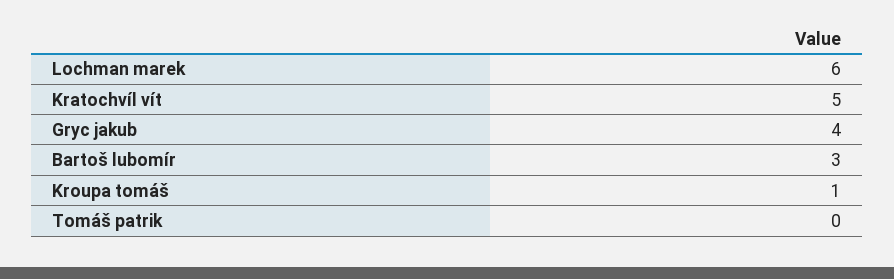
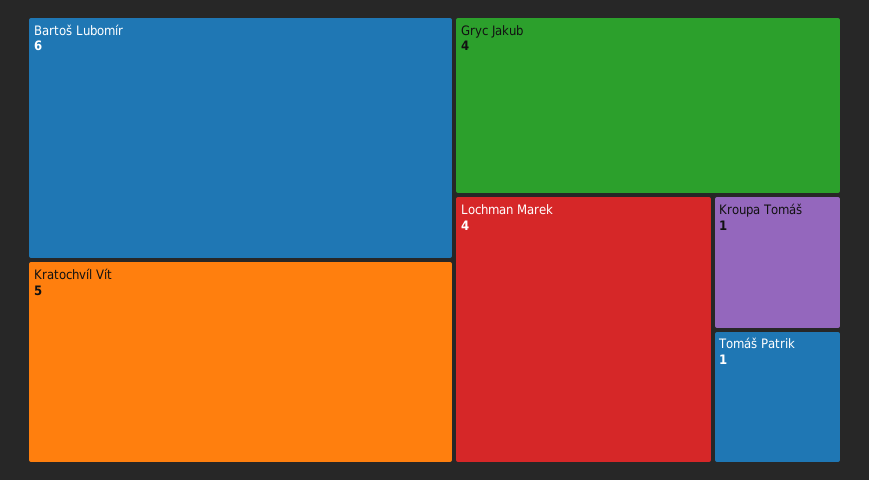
Lochman marek: 6 -> 4
Bartoš lubomír: 3 -> 6
Tomáš patrik: 0 -> 1

